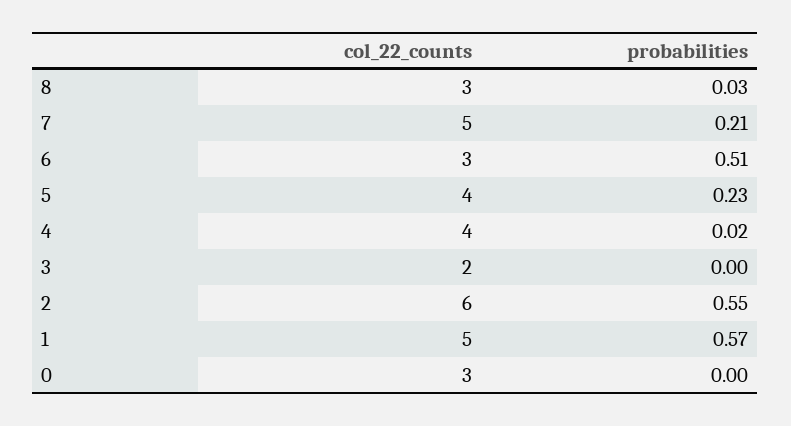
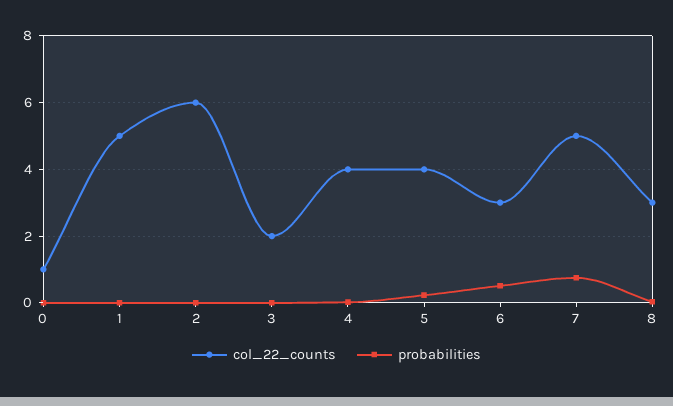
probabilities, 7: 0.21 -> 0.8
probabilities, 2: 0.55 -> 0
probabilities, 1: 0.57 -> 0
col_22_counts, 0: 3 -> 1

